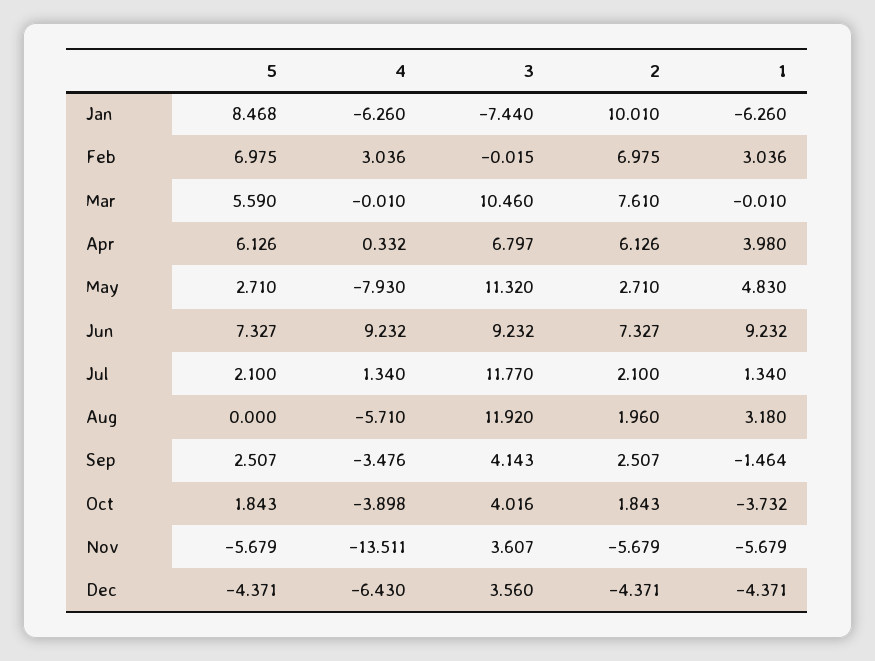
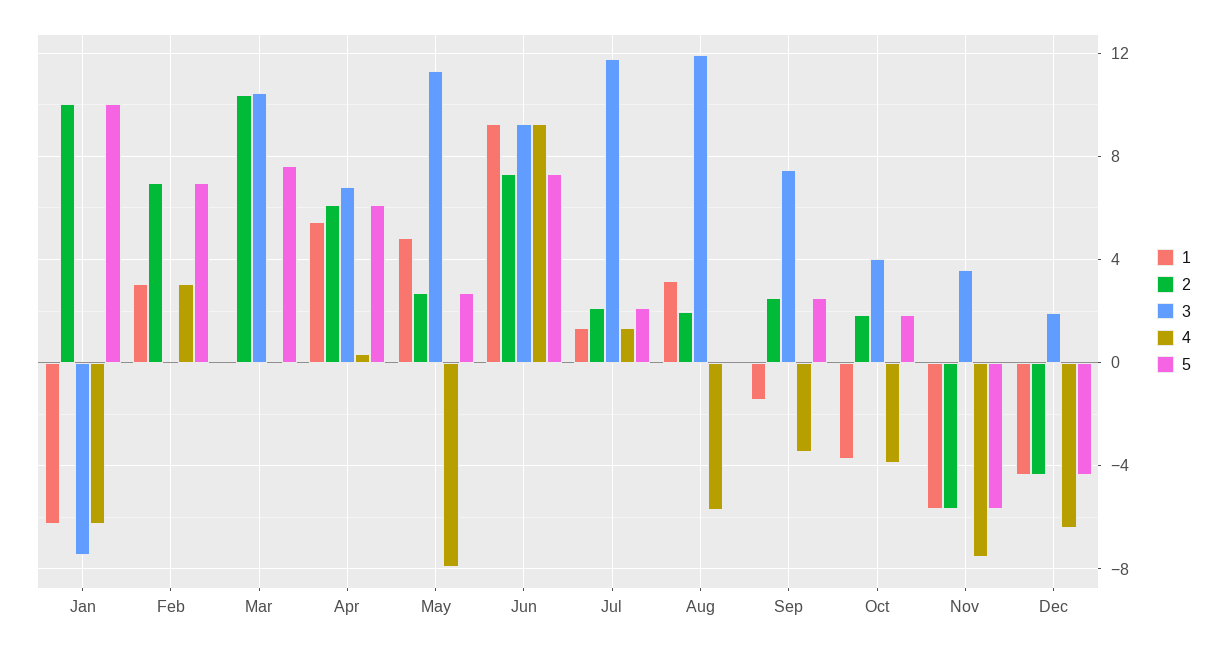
5, Jan: 8.468 -> 10
5, Mar: 5.59 -> 7.5
2, Mar: 7.61 -> 10.5
1, Apr: 3.98 -> 5.5
3, Sep: 4.143 -> 7.5
4, Nov: -13.511 -> -7.5
3, Dec: 3.56 -> 2

